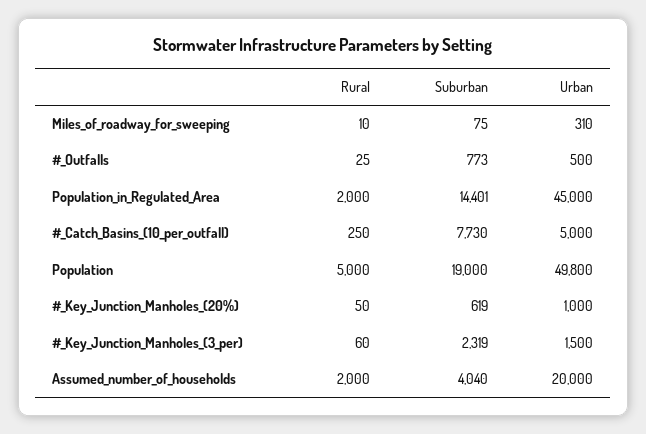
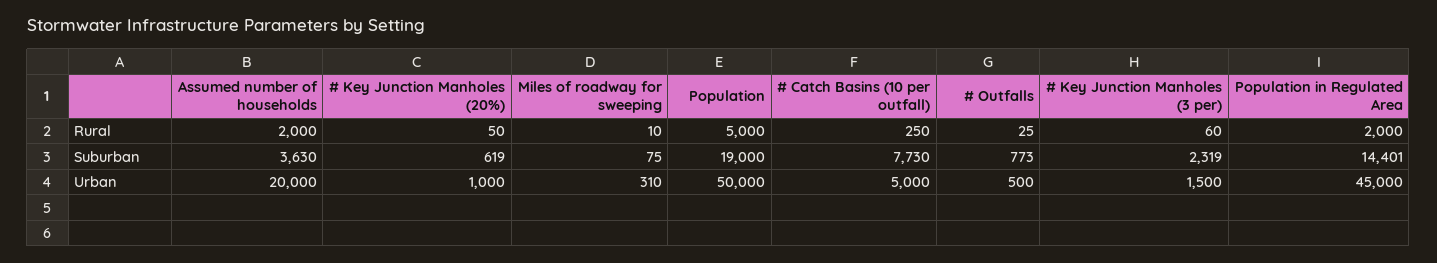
Urban, Population: 49800 -> 50000
Suburban, Assumed_number_of_households: 4040 -> 3630

